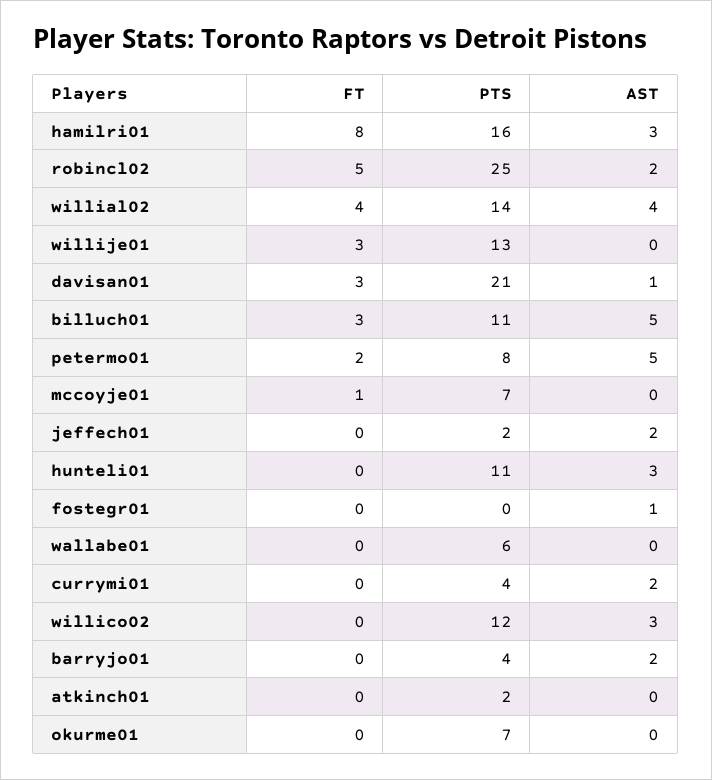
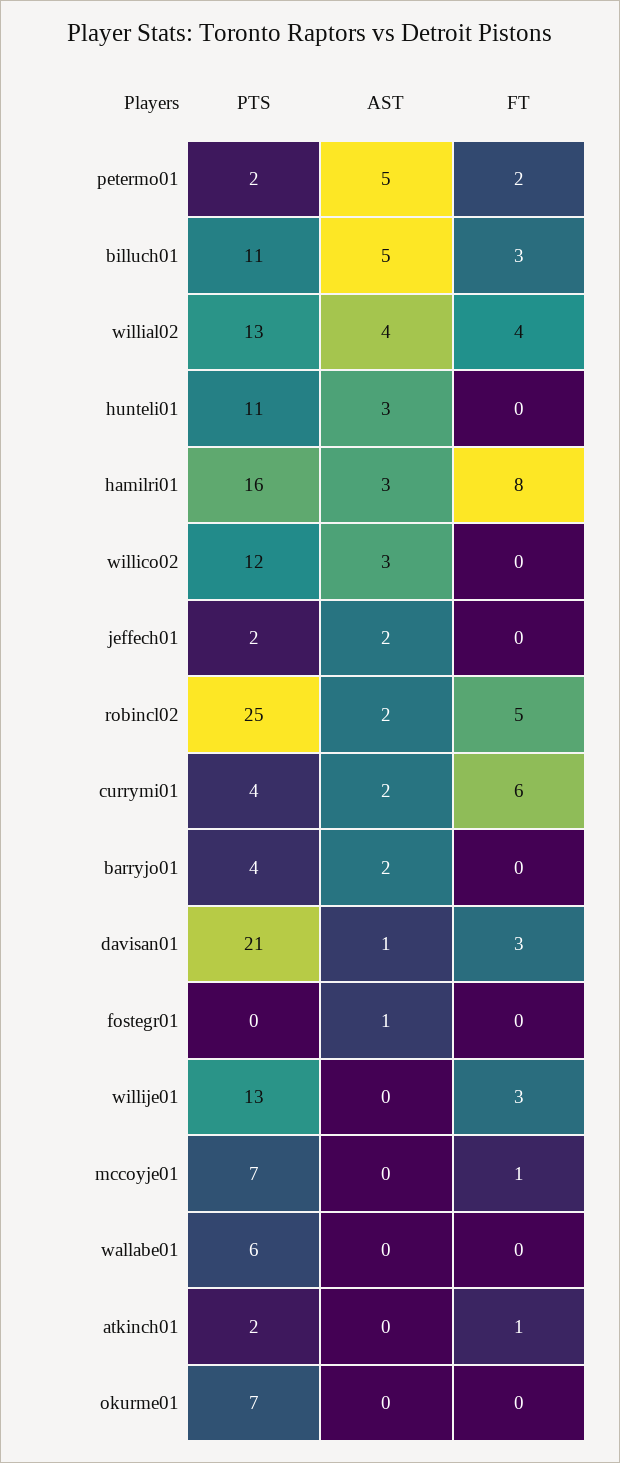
PTS, willial02: 14 -> 13
PTS, petermo01: 8 -> 2
FT, currymi01: 0 -> 6
FT, atkinch01: 0 -> 1

